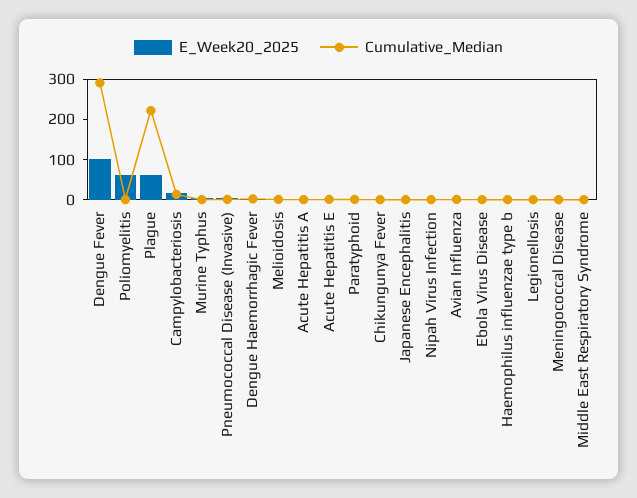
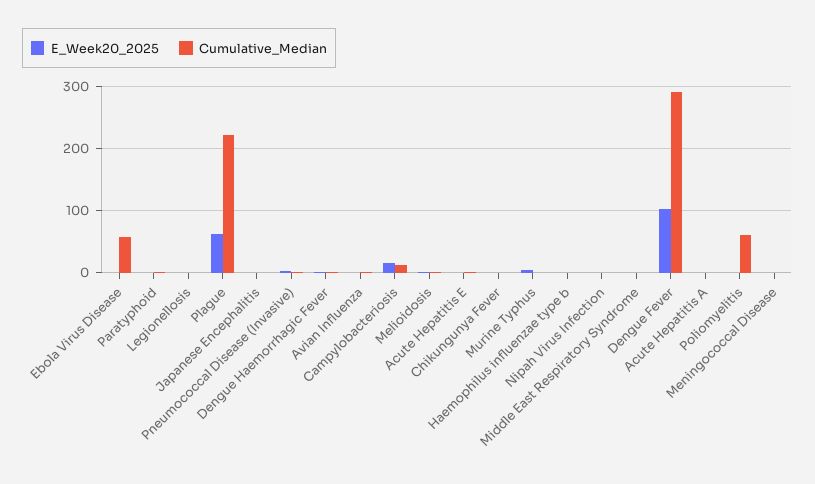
E_Week20_2025, Poliomyelitis: 60 -> 0
Cumulative_Median, Poliomyelitis: 0 -> 60
Cumulative_Median, Ebola Virus Disease: 0 -> 60

